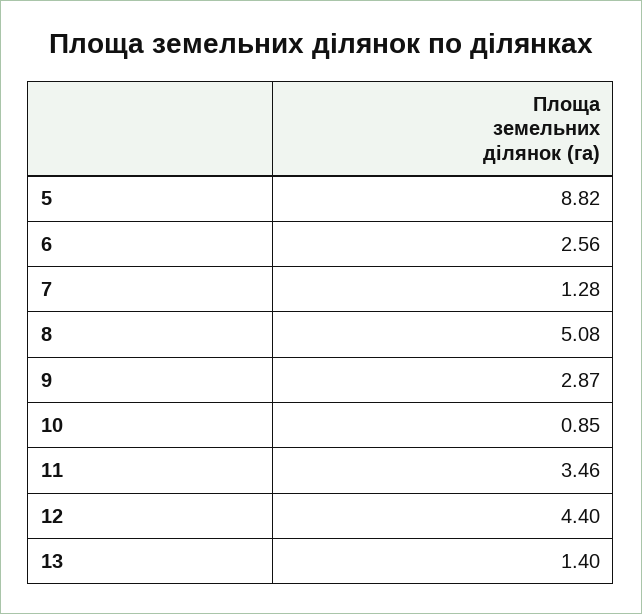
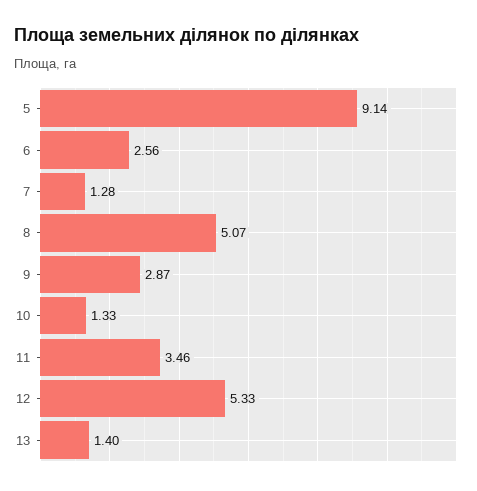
5: 8.82 -> 9.14
8: 5.08 -> 5.07
10: 0.85 -> 1.33
12: 4.4 -> 5.33

